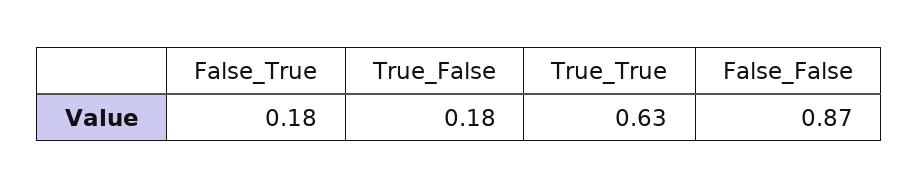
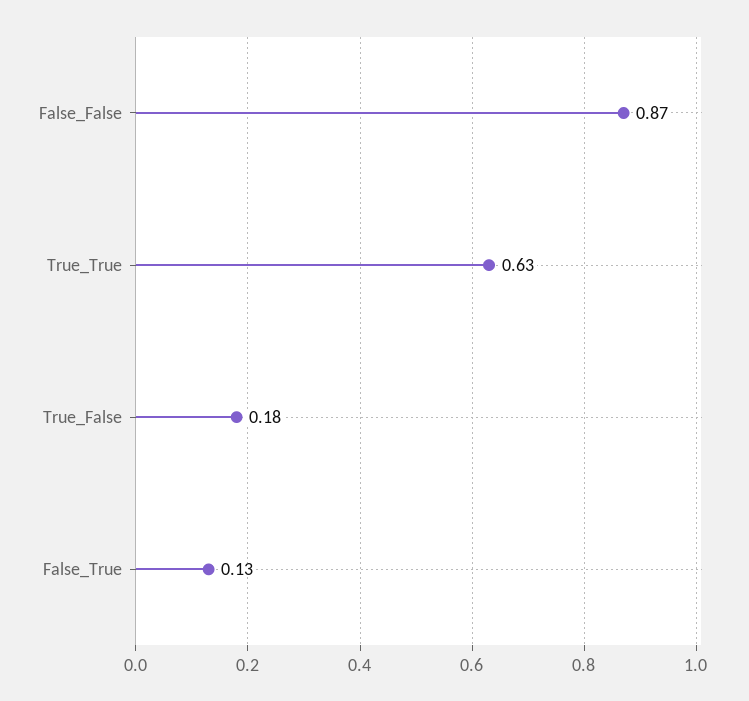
False_True: 0.18 -> 0.13

